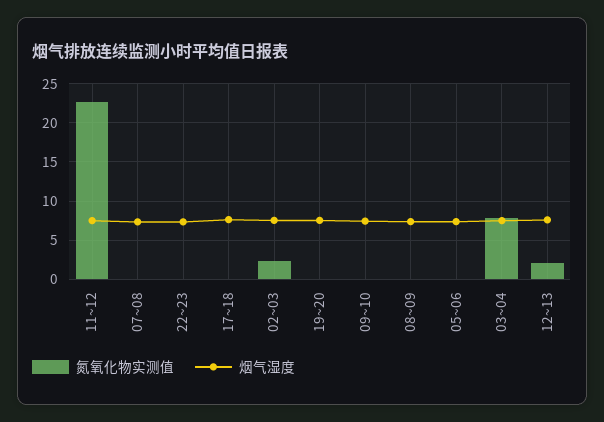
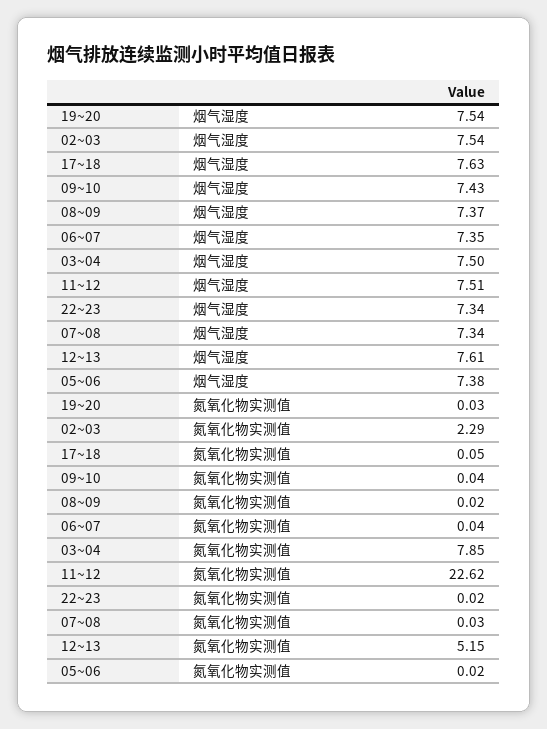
氮氧化物实测值, 12~13: 2 -> 5.15
烟气湿度, 06~07: none -> 7.35
氮氧化物实测值, 06~07: none -> 0.04

